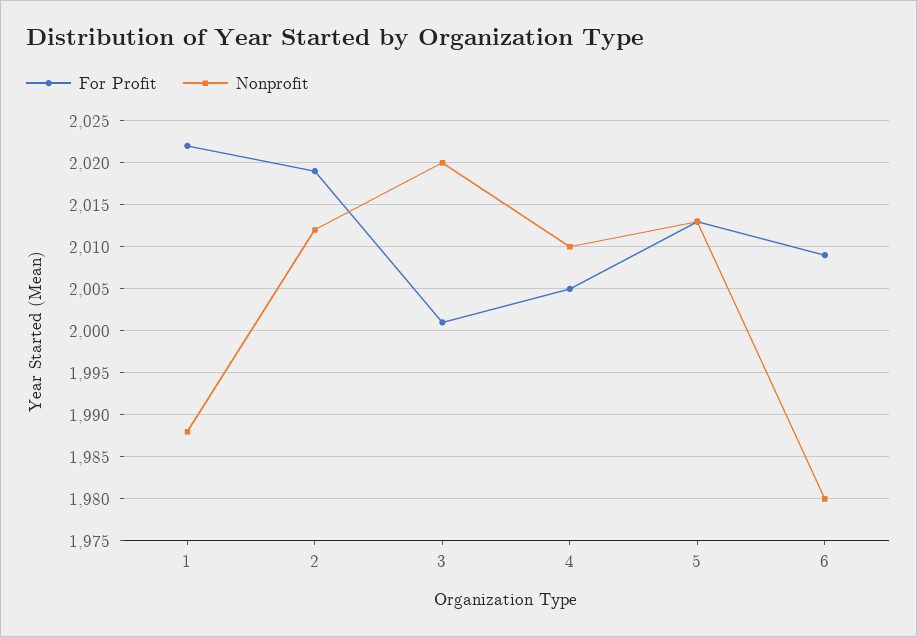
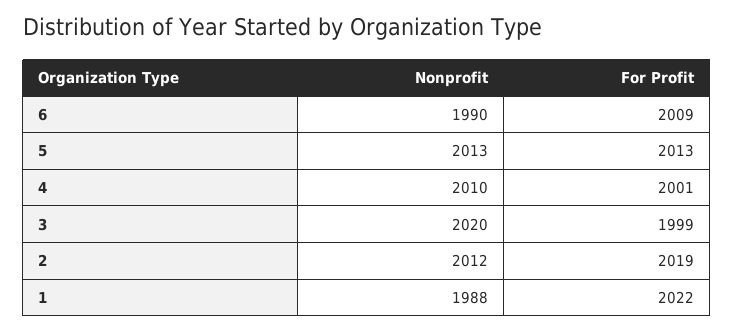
For Profit, 3: 2001 -> 1999
For Profit, 4: 2005 -> 2001
Nonprofit, 6: 1980 -> 1990

